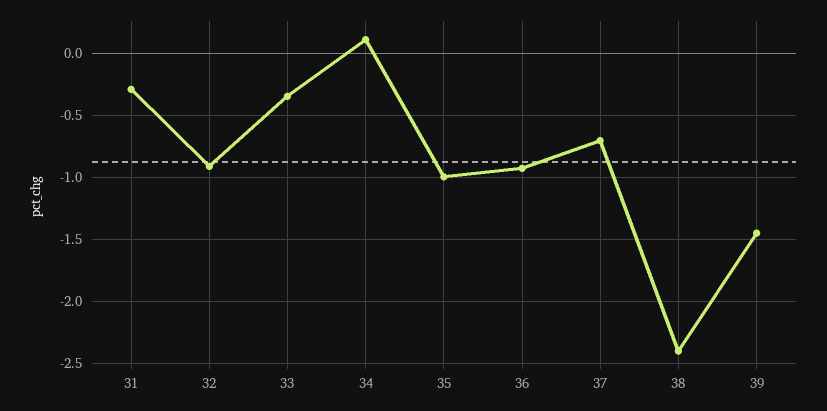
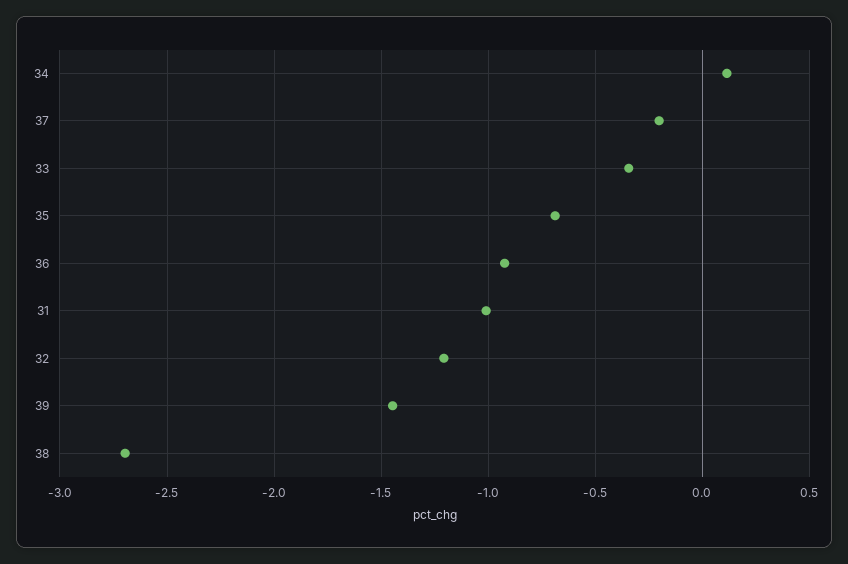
31: -0.3 -> -1
32: -0.9 -> -1.2
35: -1 -> -0.7
37: -0.7 -> -0.2
38: -2.4 -> -2.7

